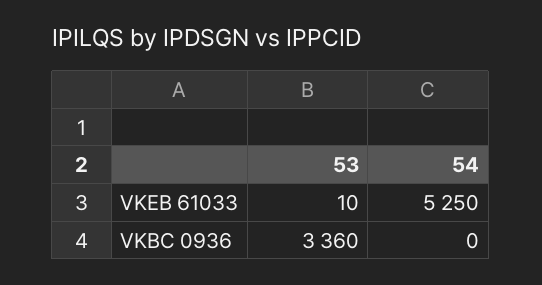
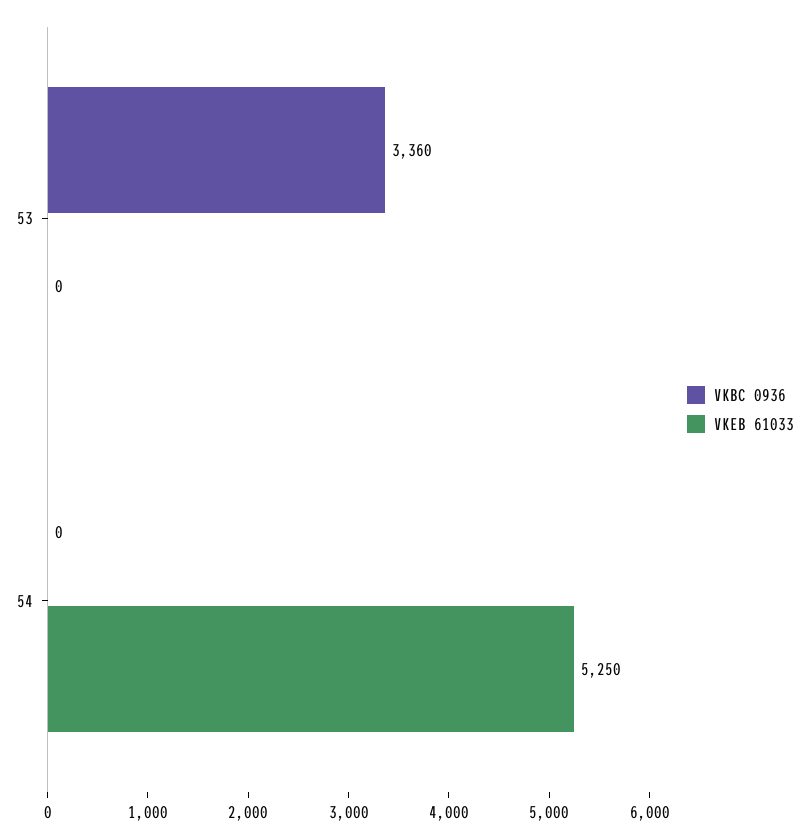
VKEB 61033, 53: 10 -> 0

